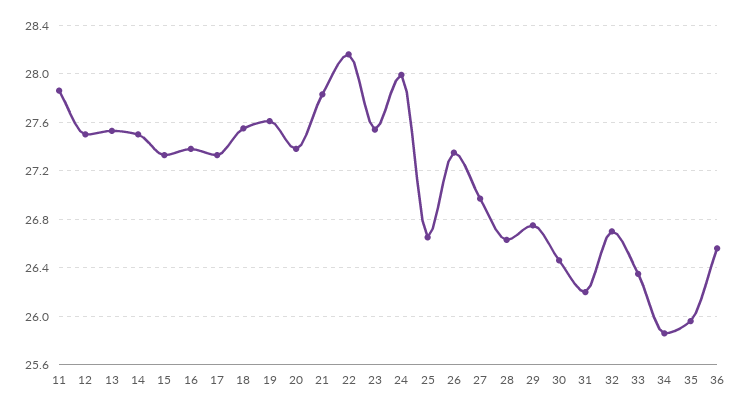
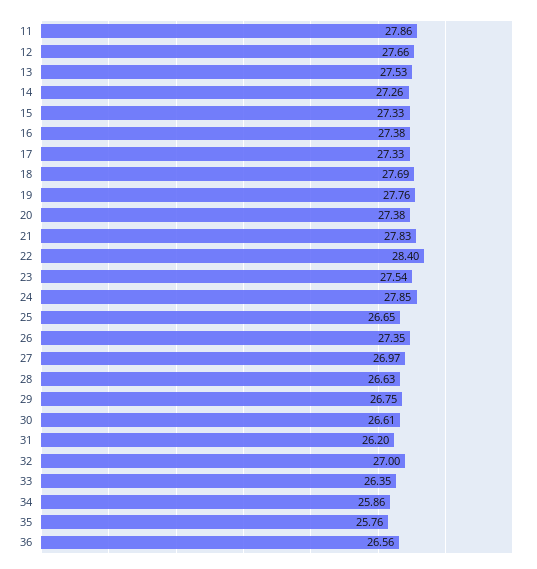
12: 27.5 -> 27.66
14: 27.5 -> 27.26
18: 27.55 -> 27.69
19: 27.6 -> 27.76
22: 28.15 -> 28.4
24: 28 -> 27.85
30: 26.45 -> 26.61
32: 26.7 -> 27
35: 25.95 -> 25.76

